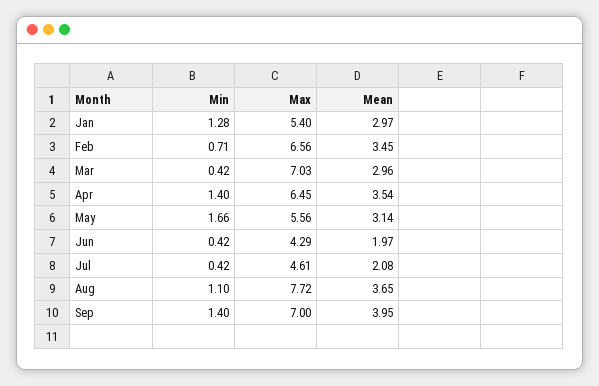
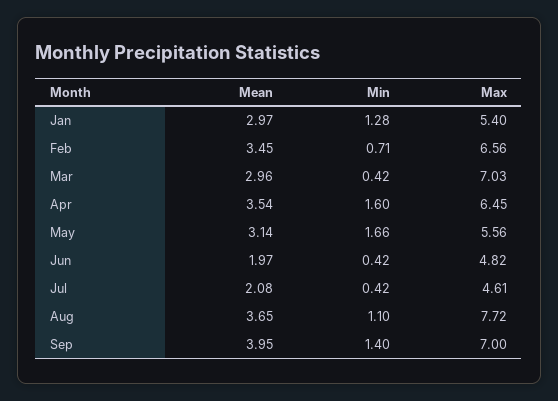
Min, Apr: 1.4 -> 1.6
Max, Jun: 4.29 -> 4.82

